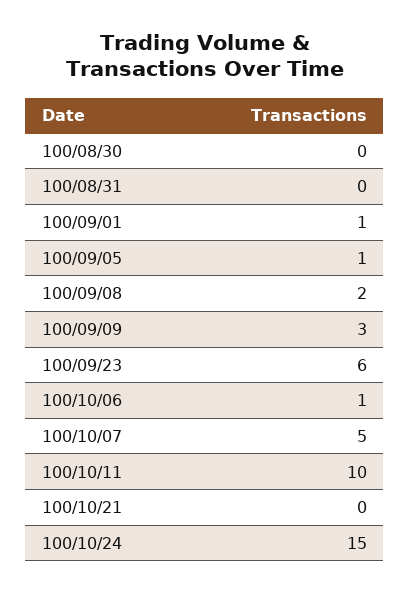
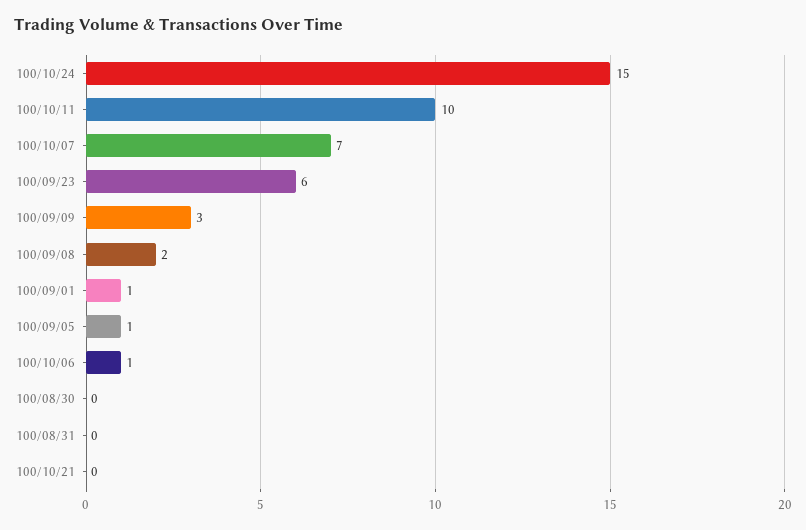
100/10/07: 5 -> 7

